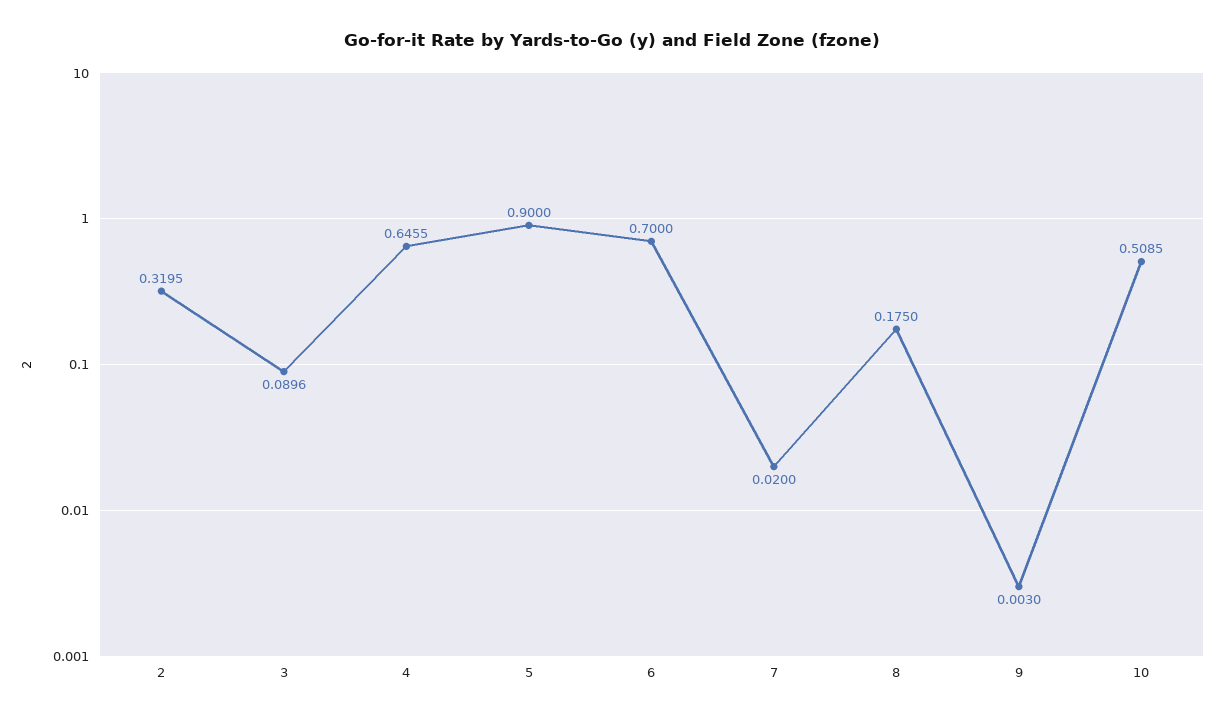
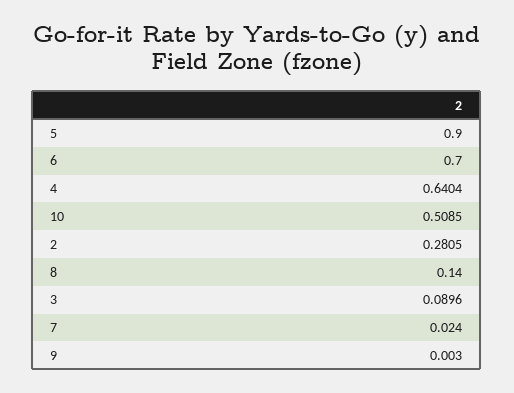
2: 0.3195 -> 0.2805
4: 0.6455 -> 0.6404
7: 0.02 -> 0.024
8: 0.175 -> 0.14

